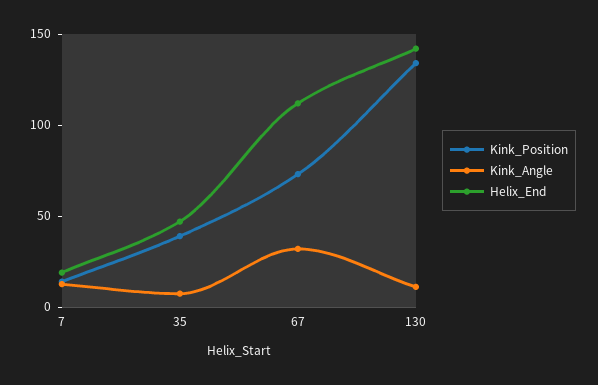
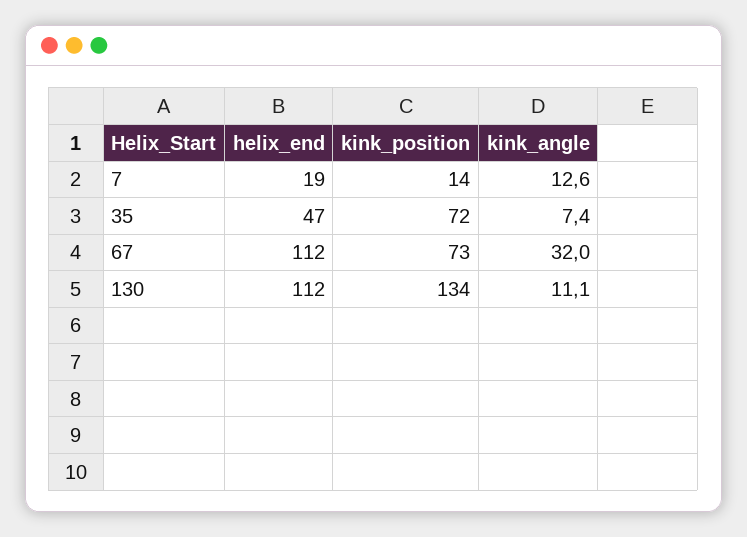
Kink_Position, 35: 40 -> 72
Helix_End, 130: 140 -> 112

